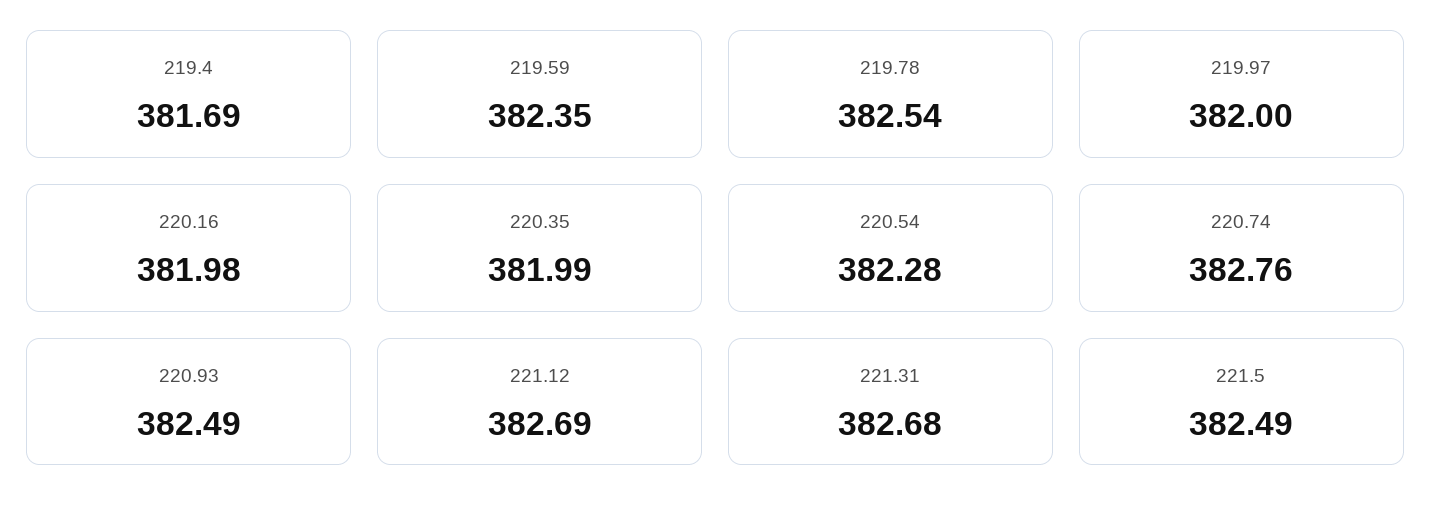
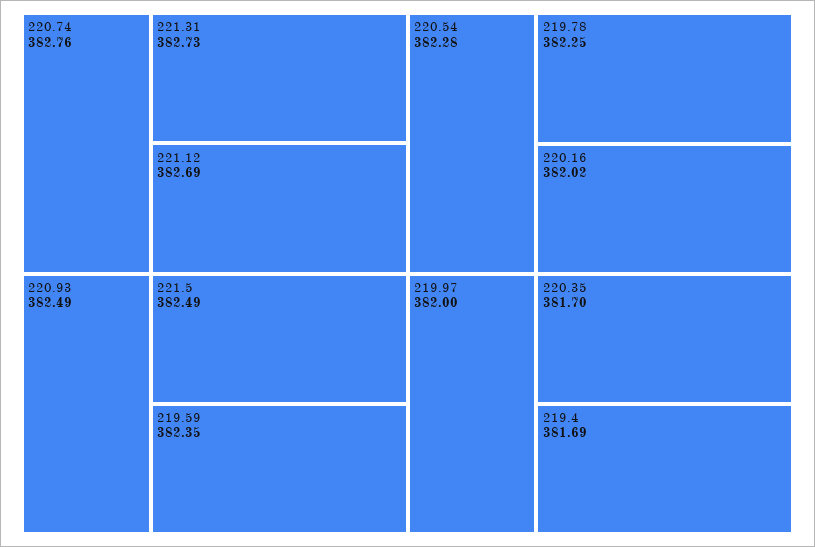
219.78: 382.54 -> 382.25
220.16: 381.98 -> 382.02
220.35: 381.99 -> 381.7
221.31: 382.68 -> 382.73

